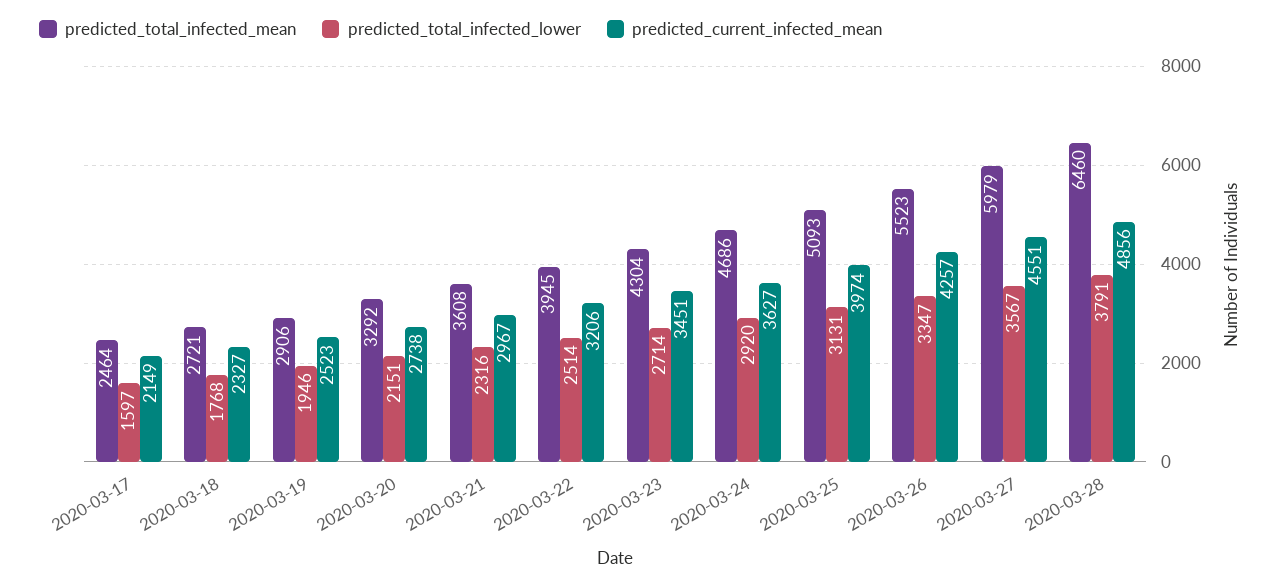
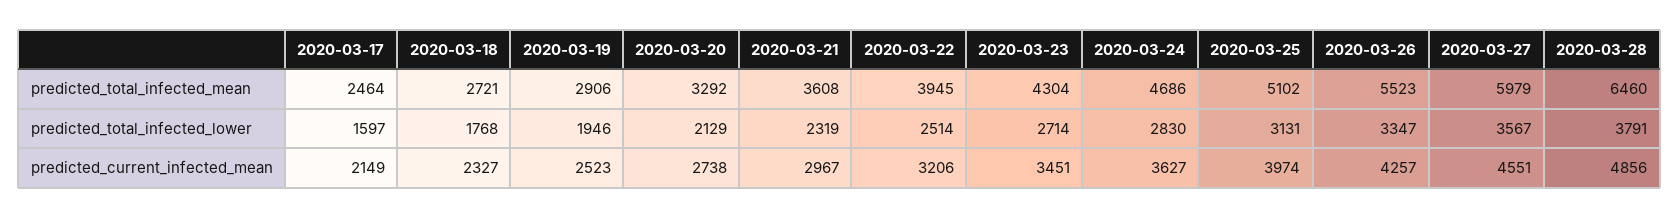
predicted_total_infected_lower, 2020-03-20: 2151 -> 2129
predicted_total_infected_lower, 2020-03-21: 2316 -> 2319
predicted_total_infected_lower, 2020-03-24: 2920 -> 2830
predicted_total_infected_mean, 2020-03-25: 5093 -> 5102

